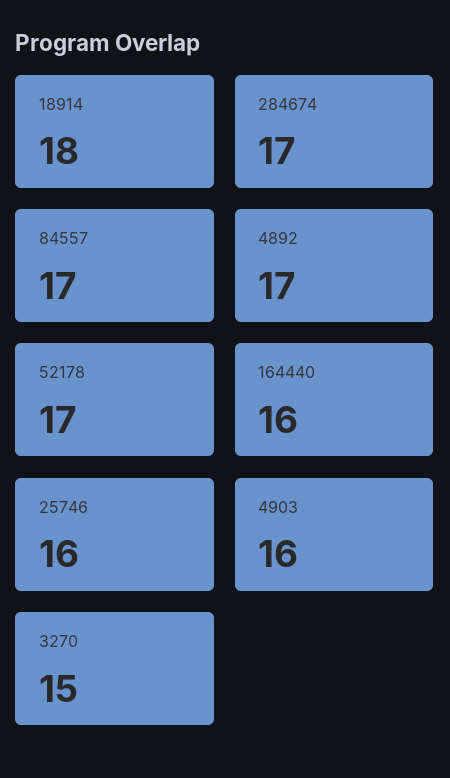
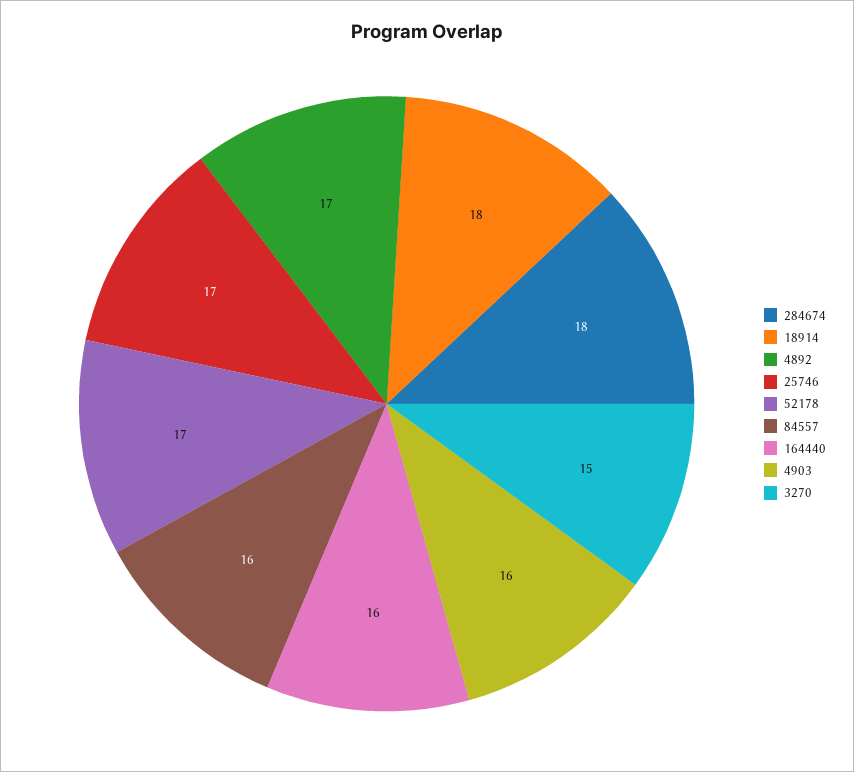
284674: 17 -> 18
84557: 17 -> 16
25746: 16 -> 17

